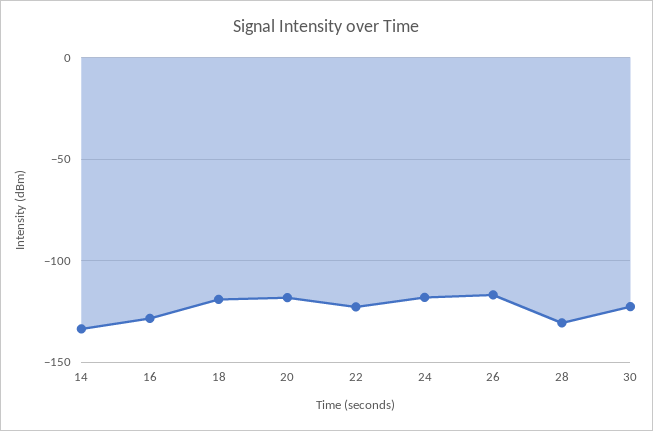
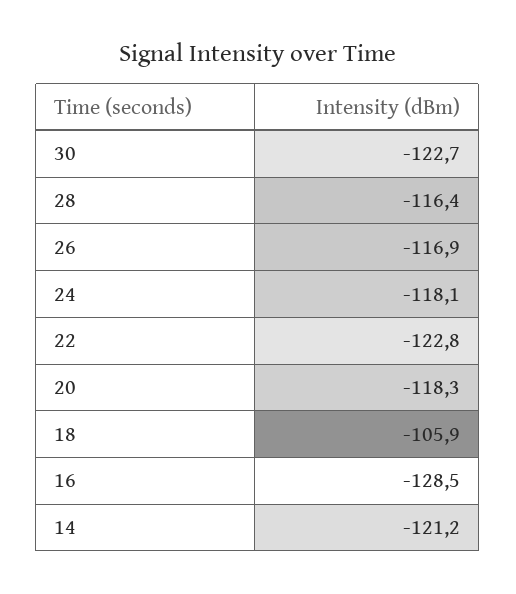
14: -135 -> -121.2
18: -120 -> -105.9
28: -130 -> -116.4

